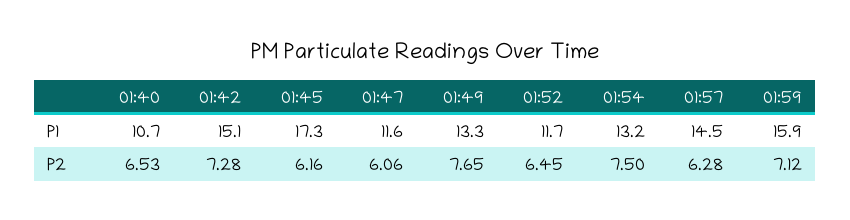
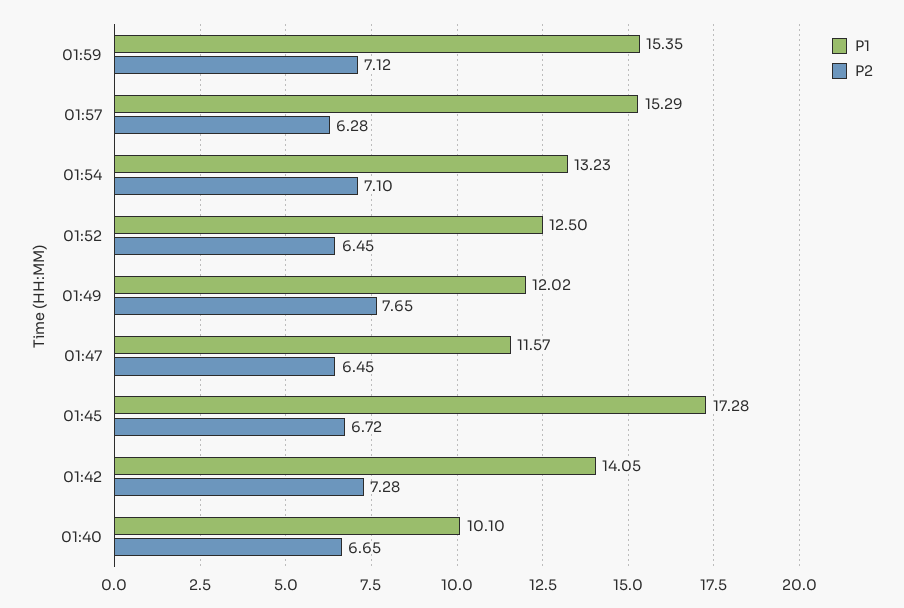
P1, 01:40: 10.7 -> 10.1
P1, 01:42: 15.1 -> 14.05
P1, 01:49: 13.3 -> 12.02
P1, 01:52: 11.7 -> 12.5
P1, 01:57: 14.5 -> 15.29
P1, 01:59: 15.9 -> 15.35
P2, 01:40: 6.53 -> 6.65
P2, 01:45: 6.16 -> 6.72
P2, 01:47: 6.06 -> 6.45
P2, 01:54: 7.5 -> 7.1

